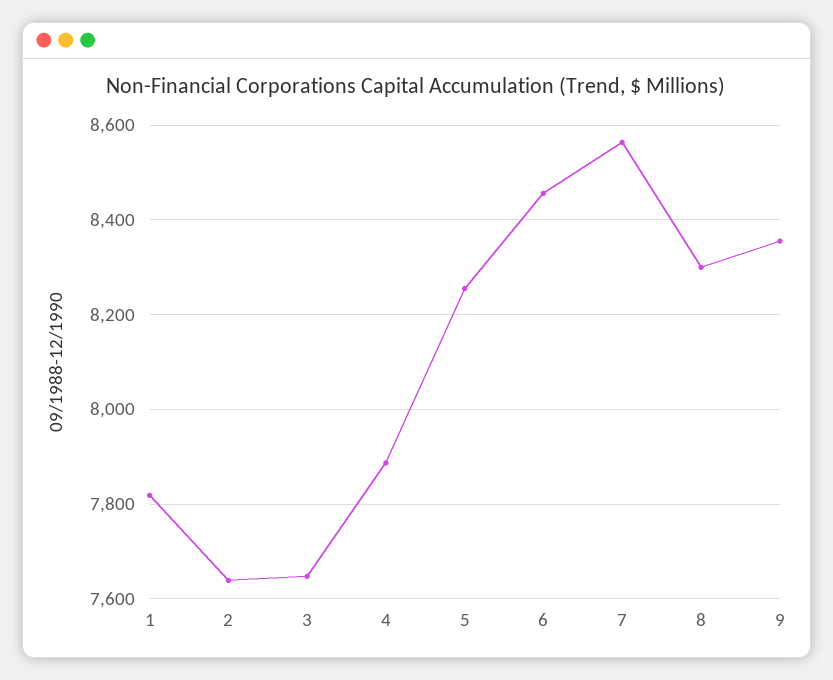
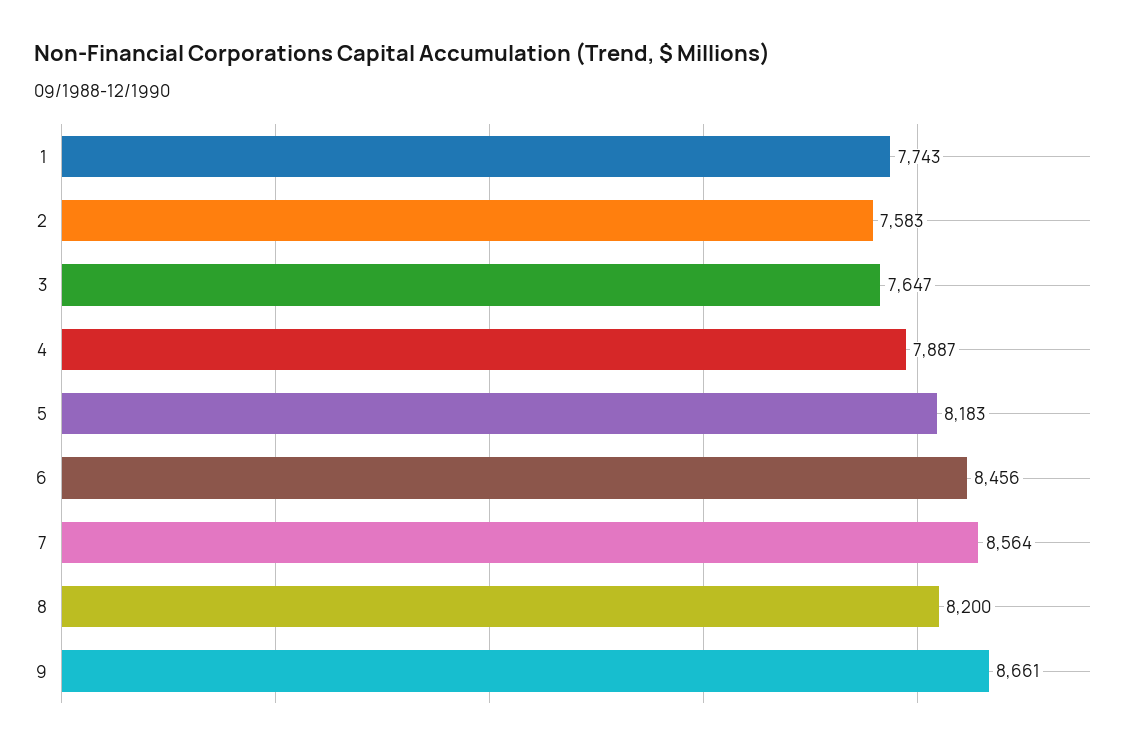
1: 7820 -> 7743
2: 7640 -> 7583
5: 8260 -> 8183
8: 8300 -> 8200
9: 8360 -> 8661

